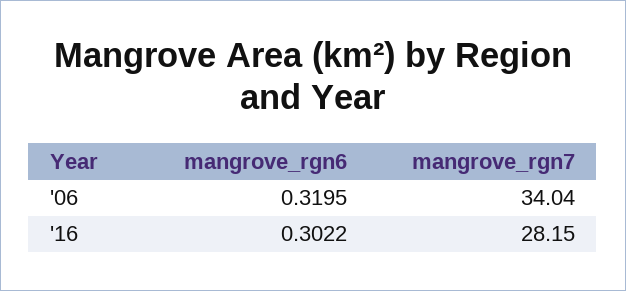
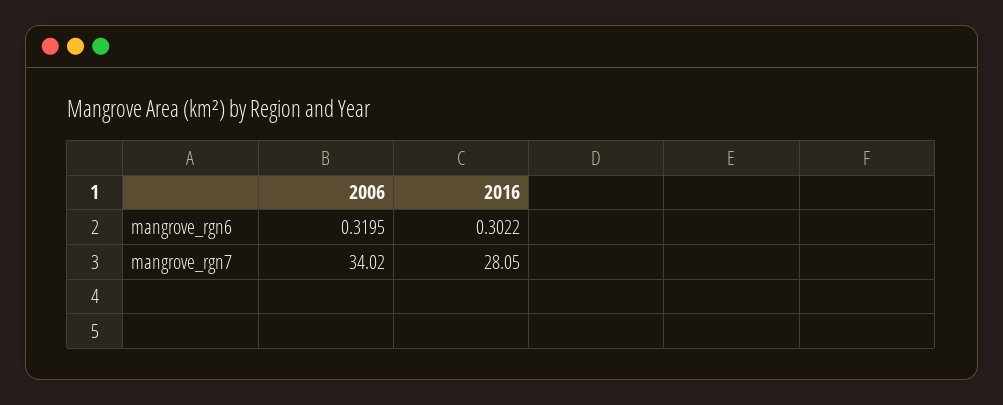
mangrove_rgn7, '06: 34.04 -> 34.02
mangrove_rgn7, '16: 28.15 -> 28.05

